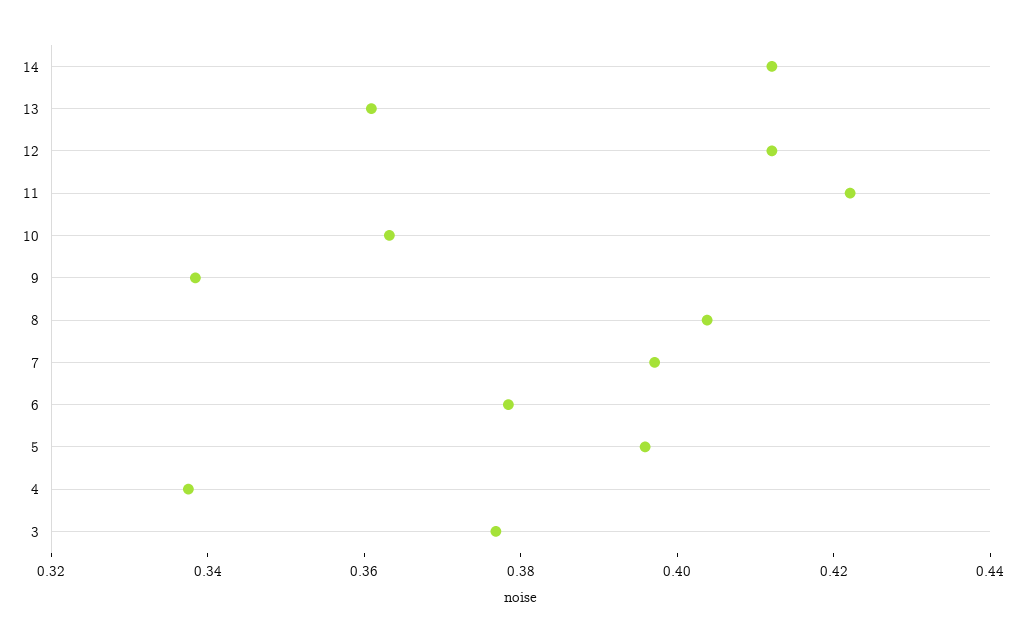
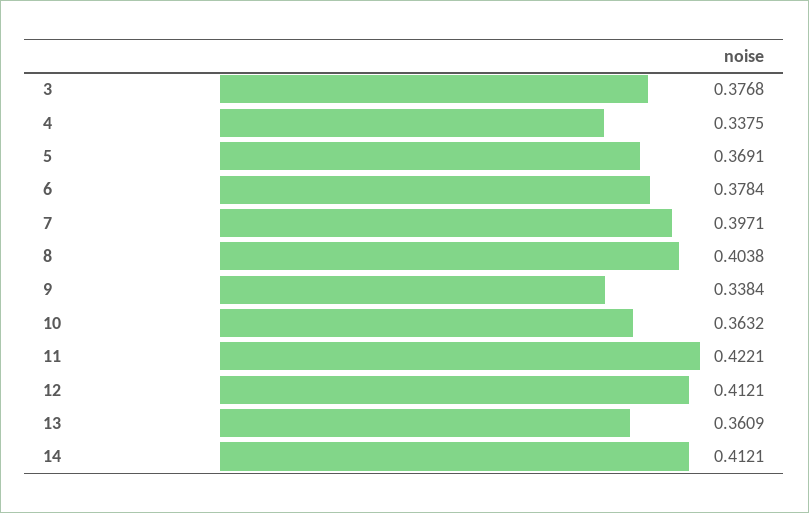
5: 0.395 -> 0.3691

